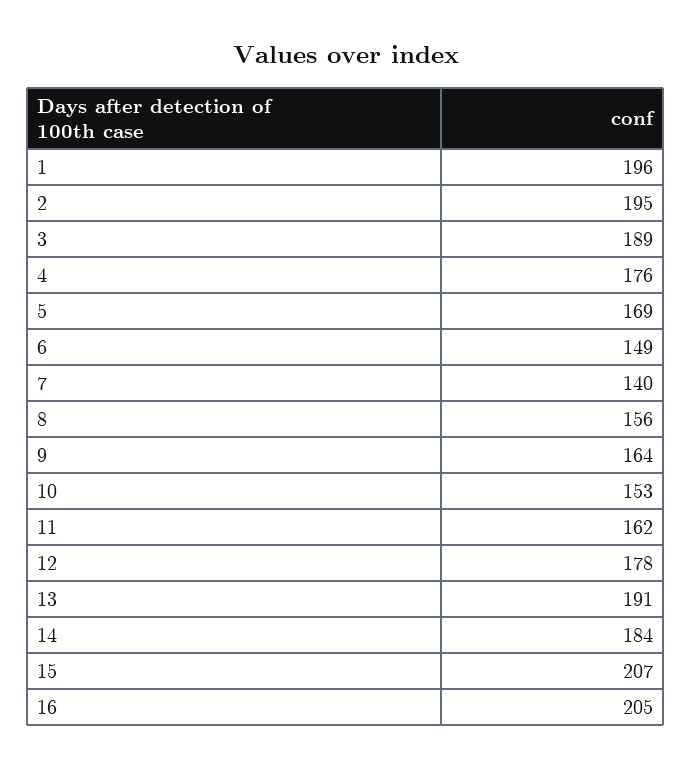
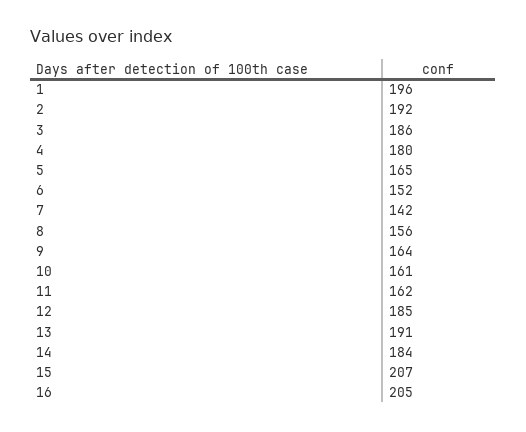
2: 195 -> 192
3: 189 -> 186
4: 176 -> 180
5: 169 -> 165
6: 149 -> 152
7: 140 -> 142
10: 153 -> 161
12: 178 -> 185

